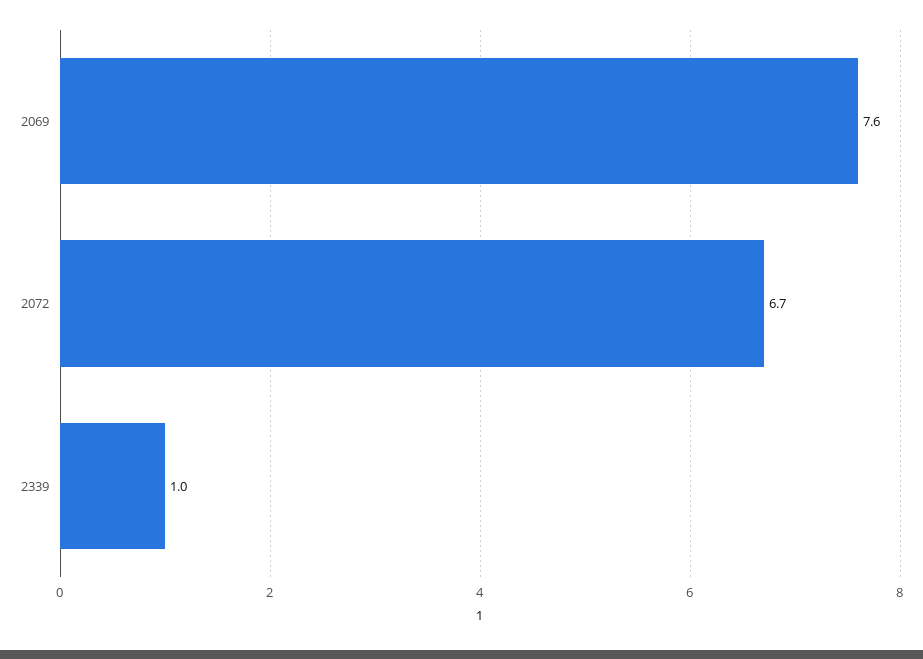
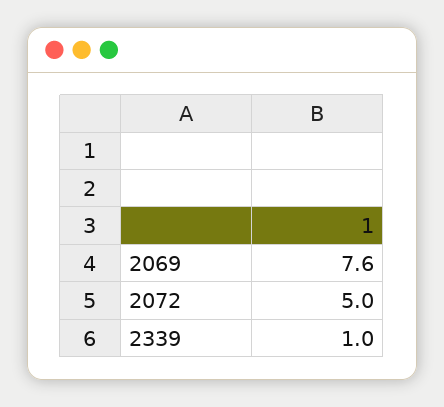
2072: 6.7 -> 5

